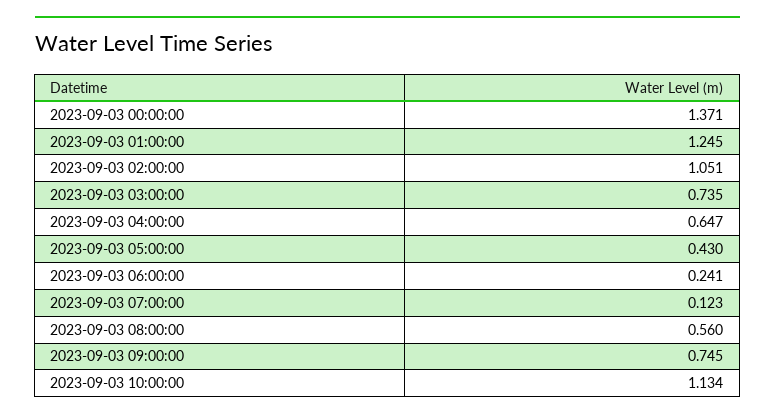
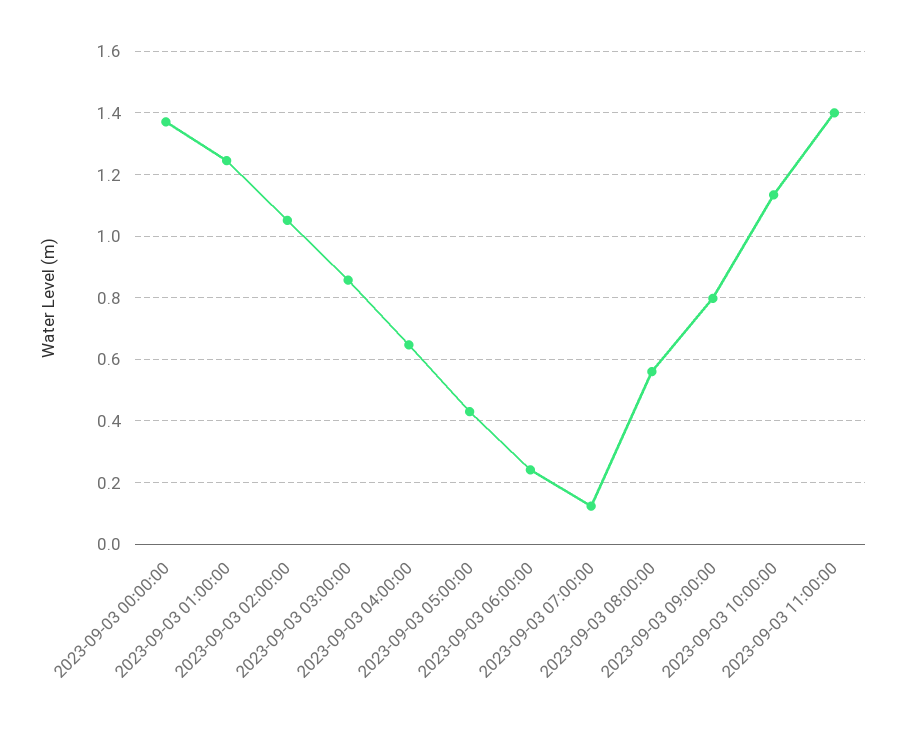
2023-09-03 03:00:00: 0.735 -> 0.86
2023-09-03 09:00:00: 0.745 -> 0.8
2023-09-03 11:00:00: none -> 1.4

